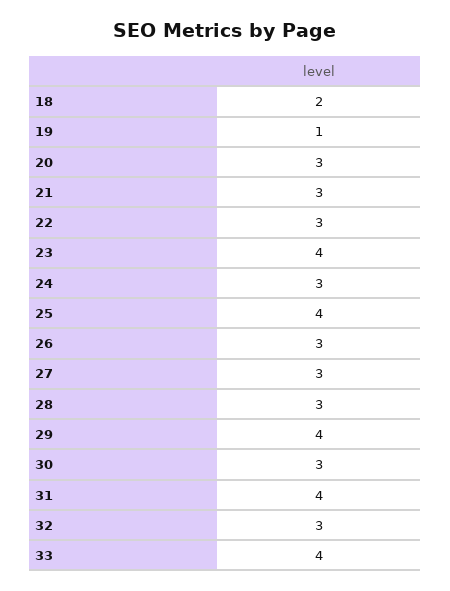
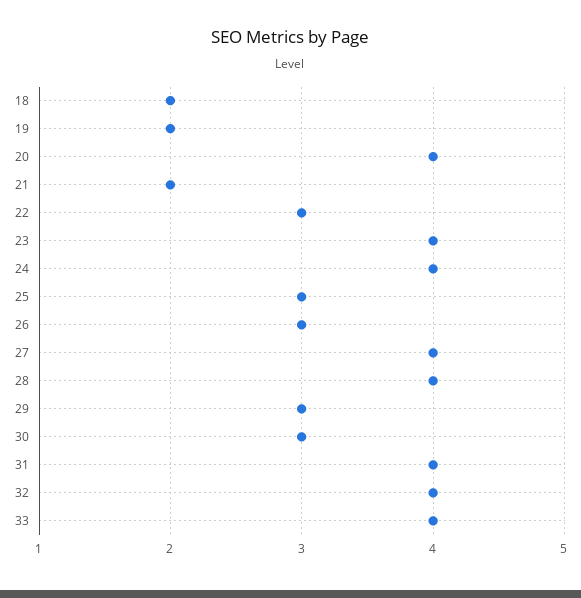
19: 1 -> 2
20: 3 -> 4
21: 3 -> 2
24: 3 -> 4
25: 4 -> 3
27: 3 -> 4
28: 3 -> 4
29: 4 -> 3
32: 3 -> 4

